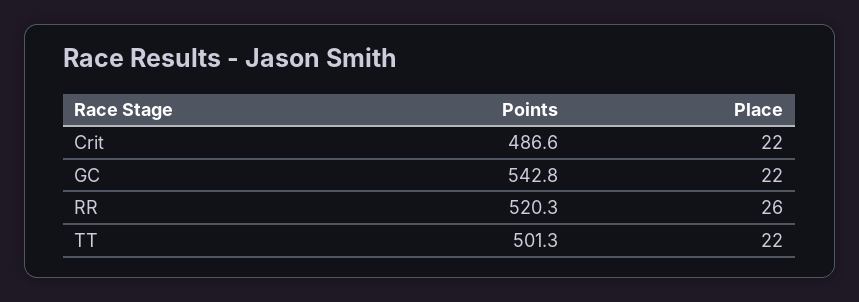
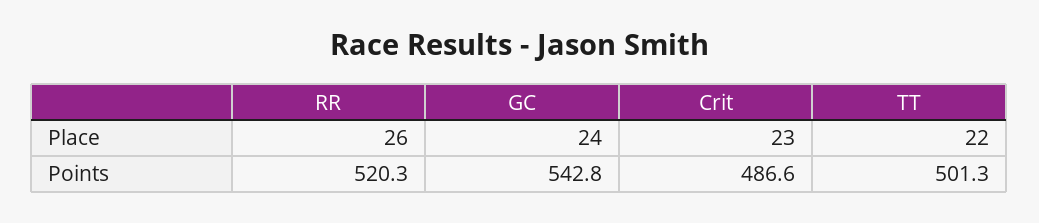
Place, Crit: 22 -> 23
Place, GC: 22 -> 24

